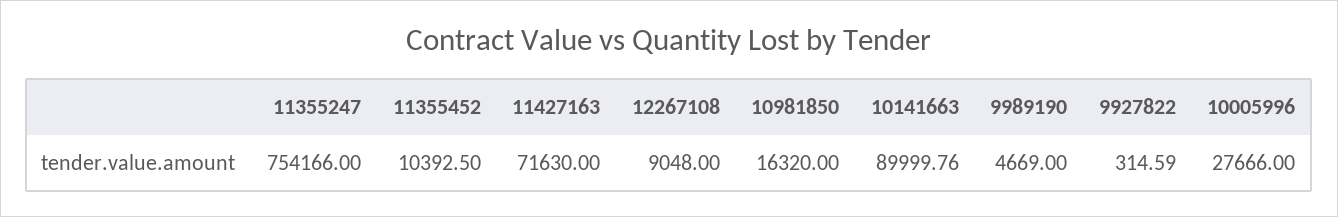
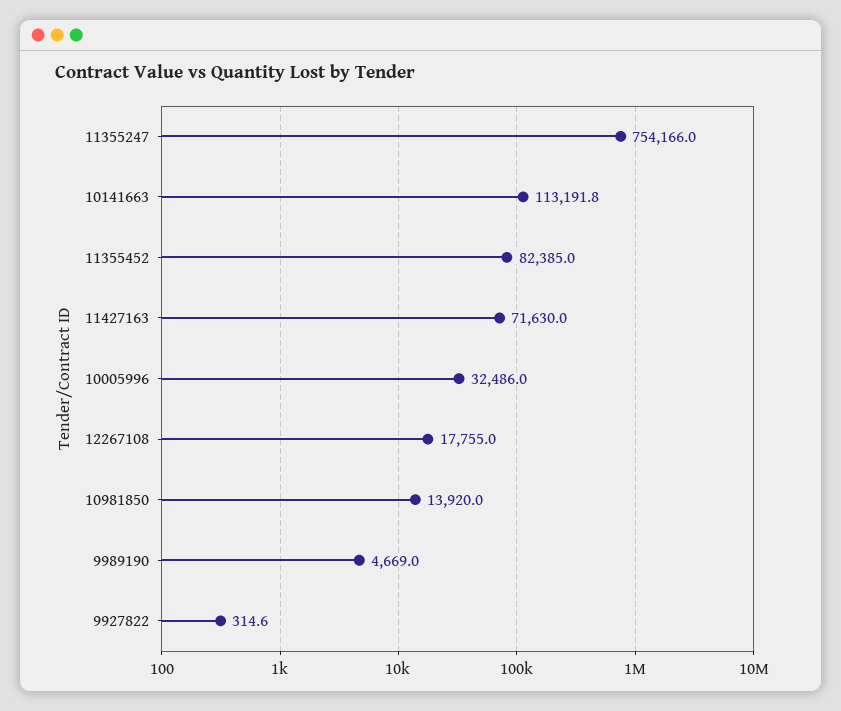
11355452: 10392.5 -> 82385
12267108: 9048 -> 17755
10981850: 16320 -> 13920
10141663: 89999.76 -> 113191.8
10005996: 27666 -> 32486

